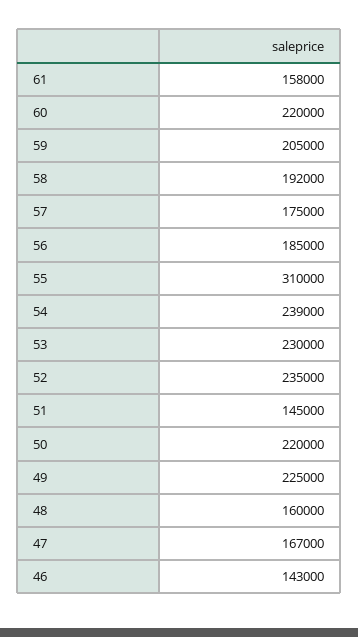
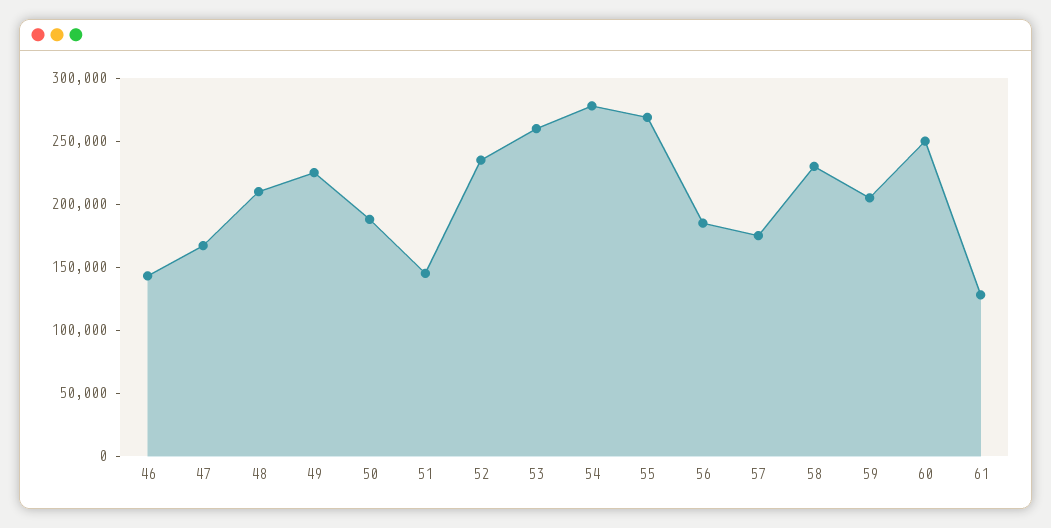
61: 158000 -> 130000
60: 220000 -> 250000
58: 192000 -> 230000
55: 310000 -> 270000
54: 239000 -> 280000
53: 230000 -> 260000
50: 220000 -> 190000
48: 160000 -> 210000

